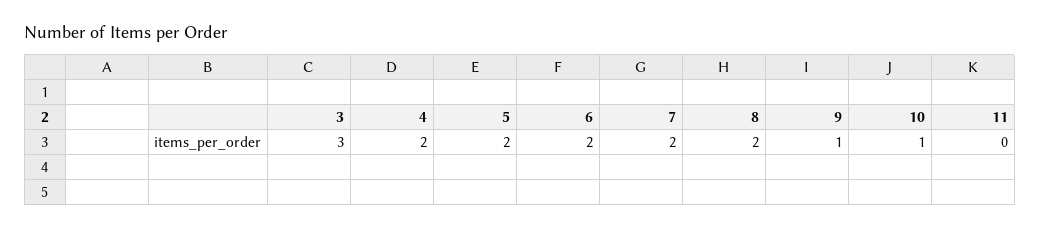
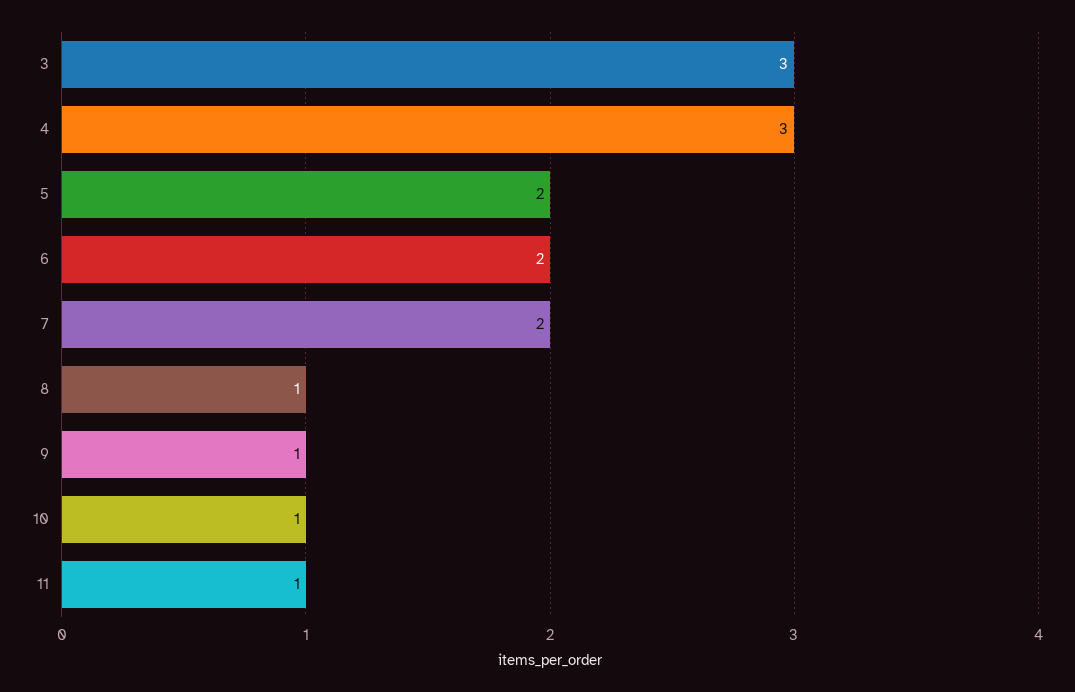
4: 2 -> 3
8: 2 -> 1
11: 0 -> 1

